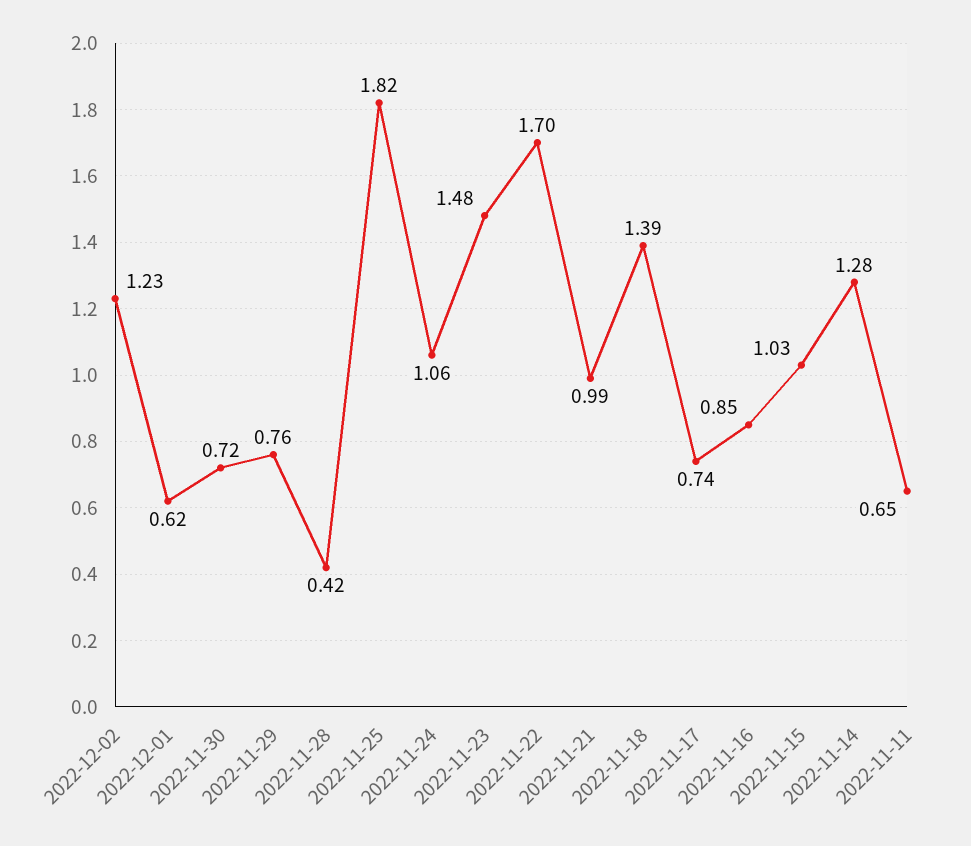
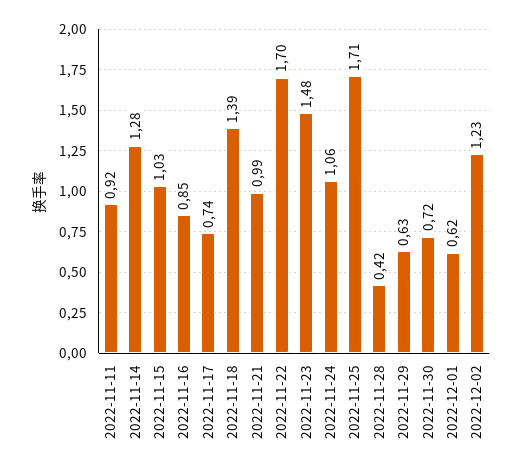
2022-11-29: 0.76 -> 0.63
2022-11-25: 1.82 -> 1.71
2022-11-11: 0.65 -> 0.92

